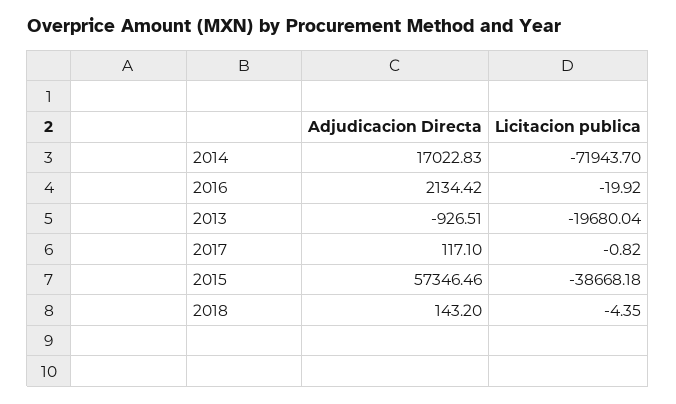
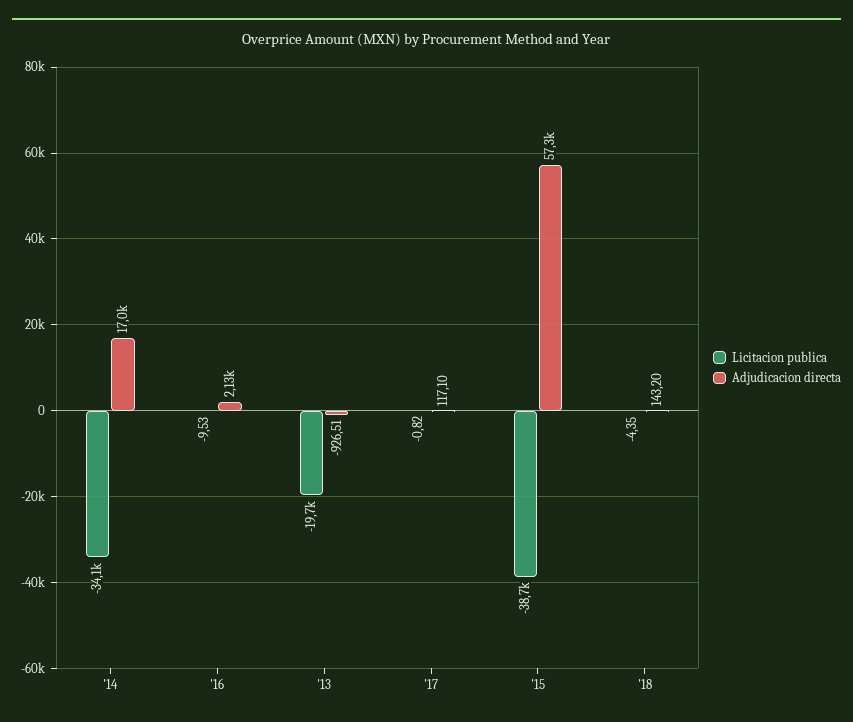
Licitacion publica, 2014: -71943.7 -> -34100
Licitacion publica, 2016: -19.92 -> -9.53

